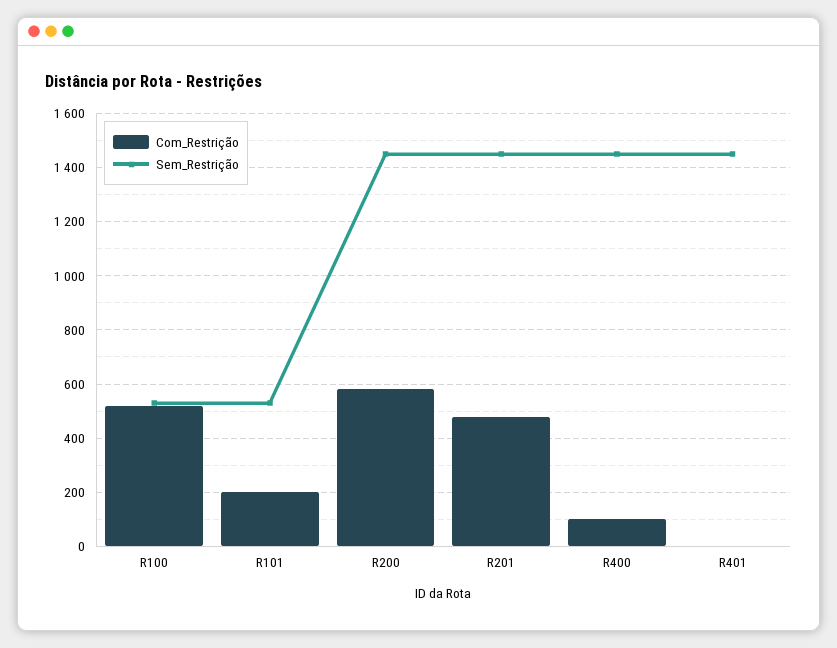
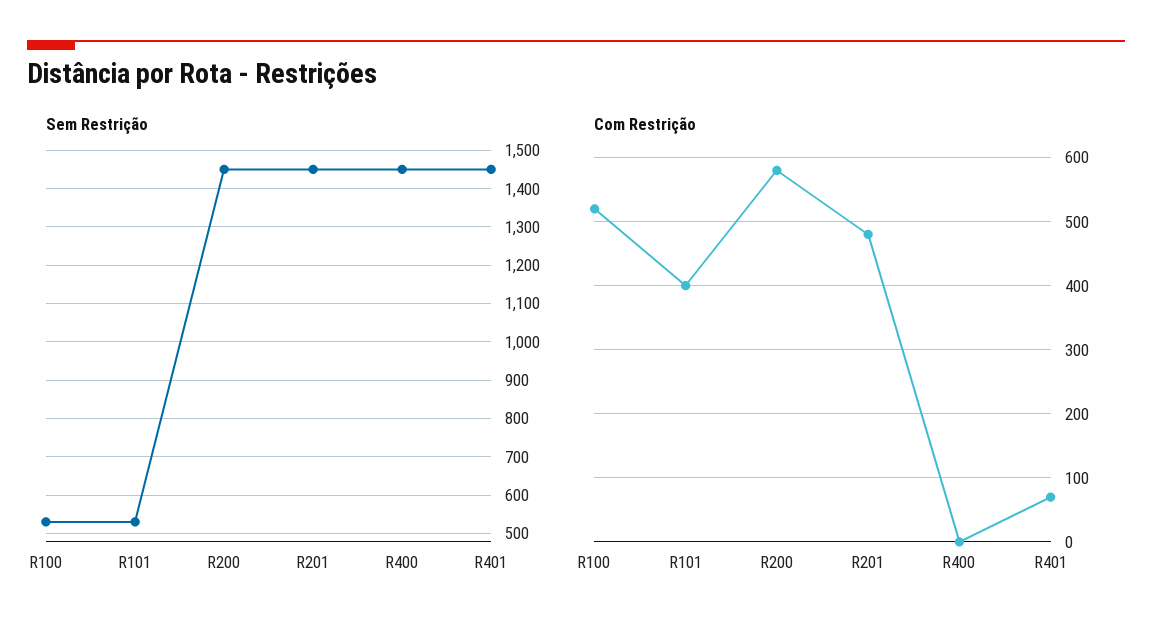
Com_Restrição, R101: 200 -> 400
Com_Restrição, R400: 100 -> 0
Com_Restrição, R401: 0 -> 70

